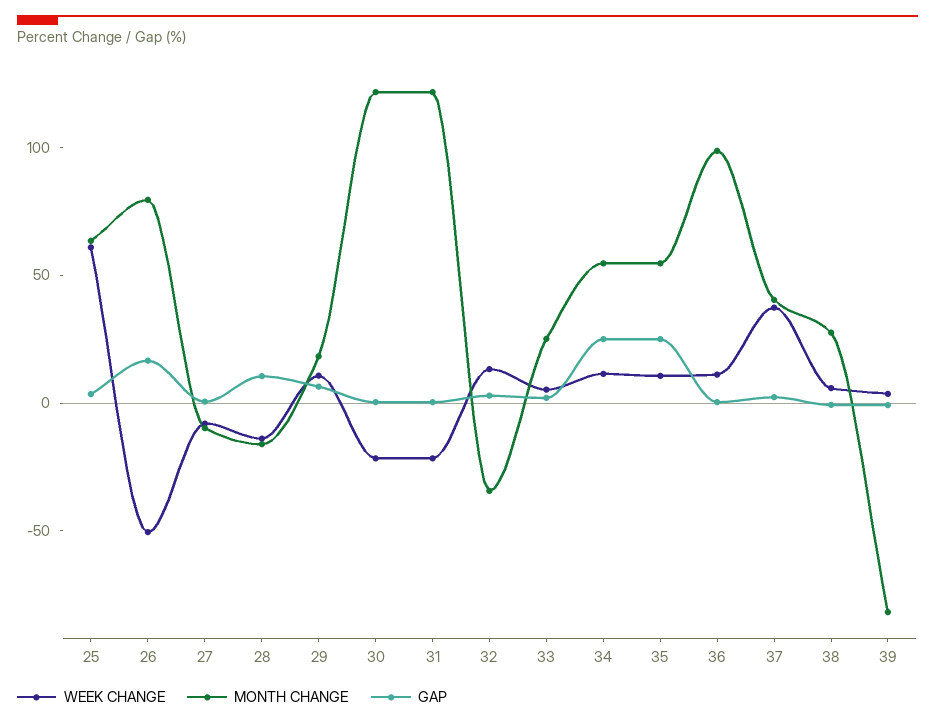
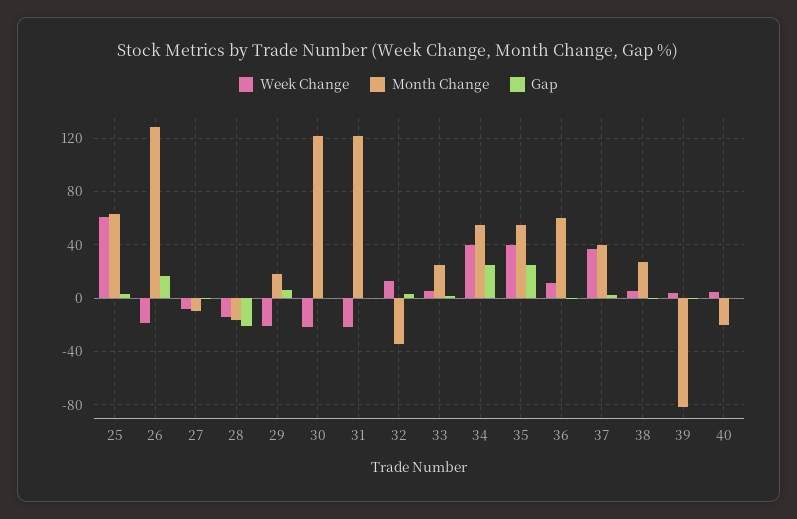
WEEK CHANGE, 26: -50 -> -20
MONTH CHANGE, 26: 80 -> 130
GAP, 28: 10 -> -20
WEEK CHANGE, 29: 10 -> -20
WEEK CHANGE, 34: 10 -> 40
WEEK CHANGE, 35: 10 -> 40
MONTH CHANGE, 36: 100 -> 60
WEEK CHANGE, 40: none -> 5
MONTH CHANGE, 40: none -> -20
GAP, 40: none -> 0

